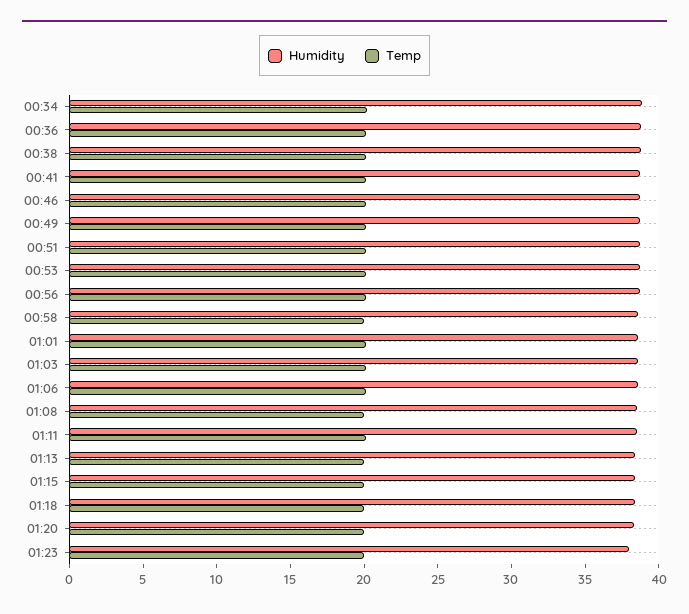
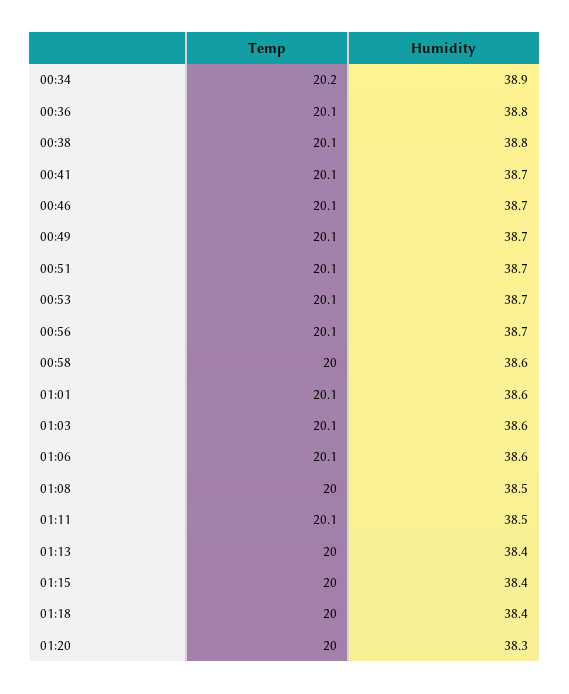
Humidity, 01:23: 38 -> none
Temp, 01:23: 20 -> none

